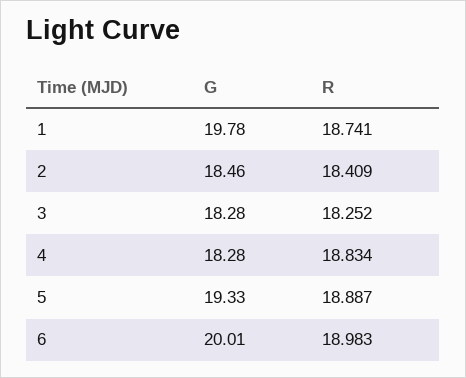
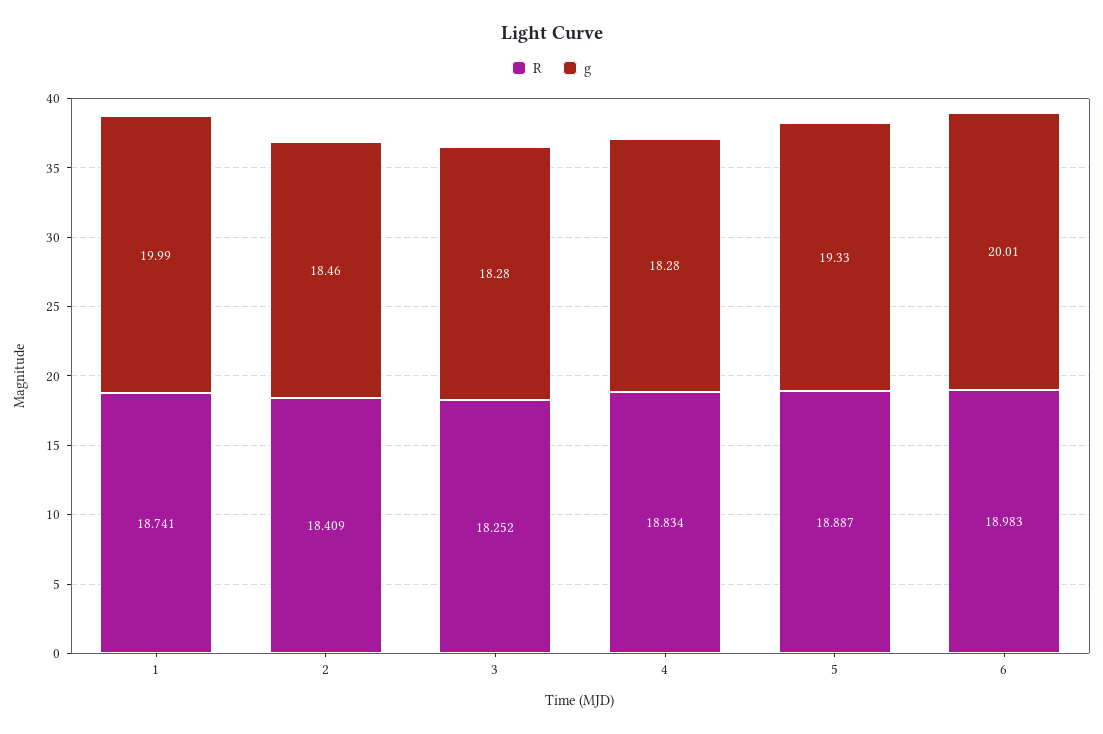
G, 1: 19.78 -> 19.99

